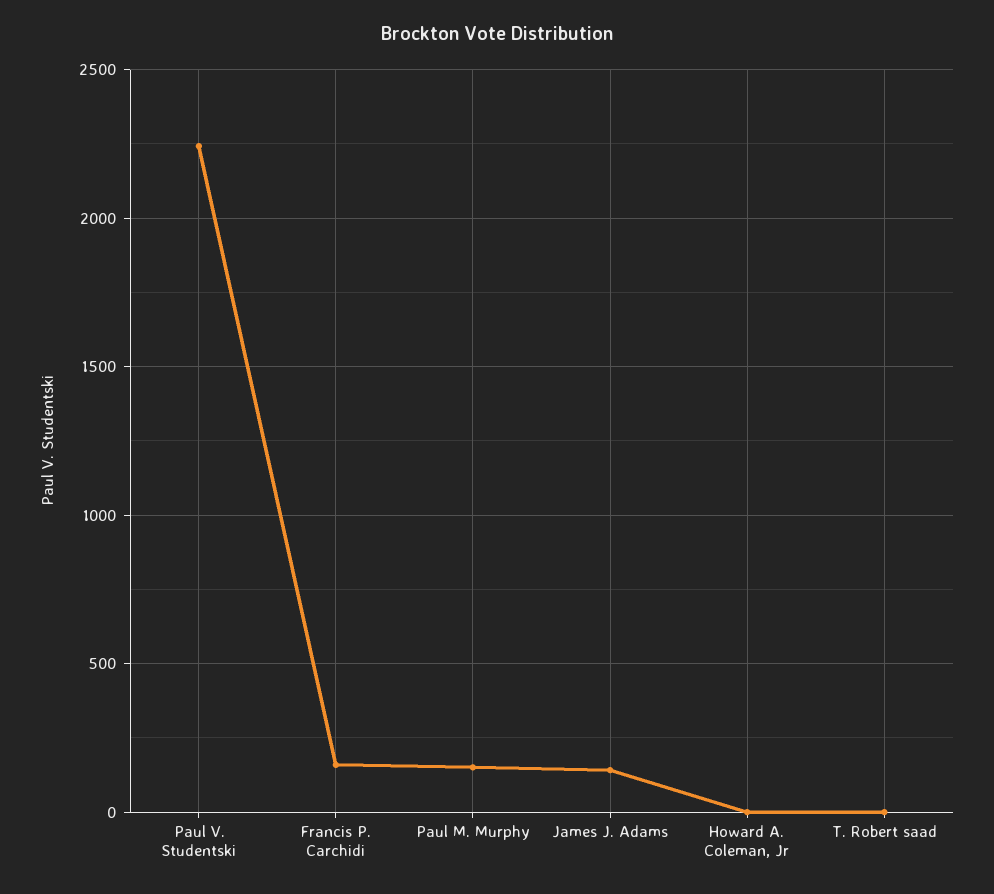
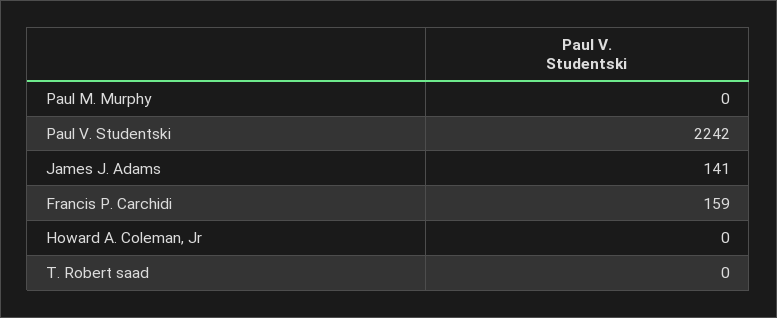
Paul M. Murphy: 150 -> 0

